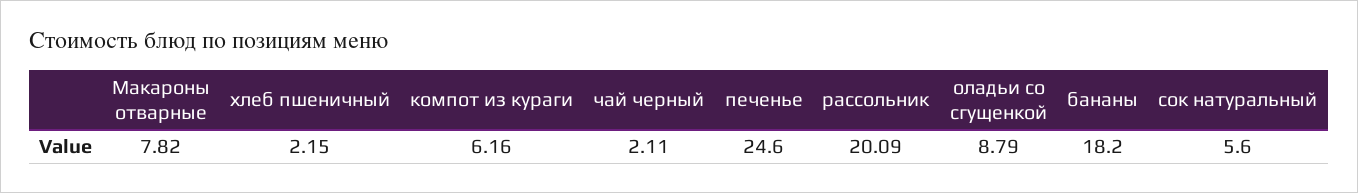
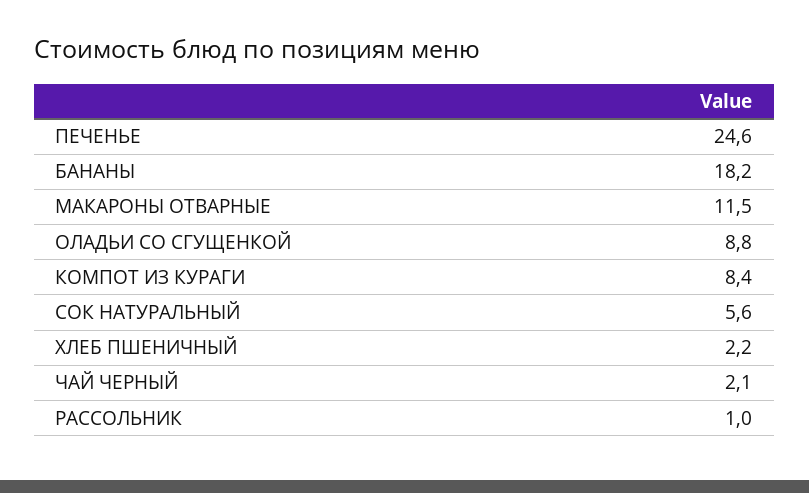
Макароны отварные: 7.82 -> 11.5
компот из кураги: 6.16 -> 8.4
рассольник: 20.09 -> 1

